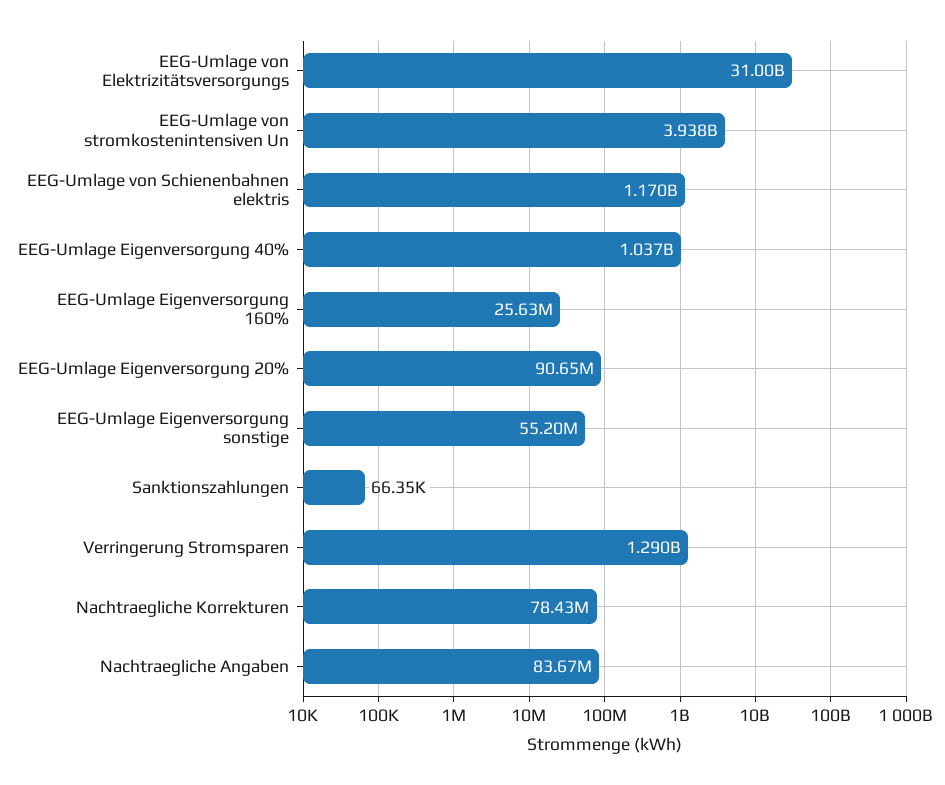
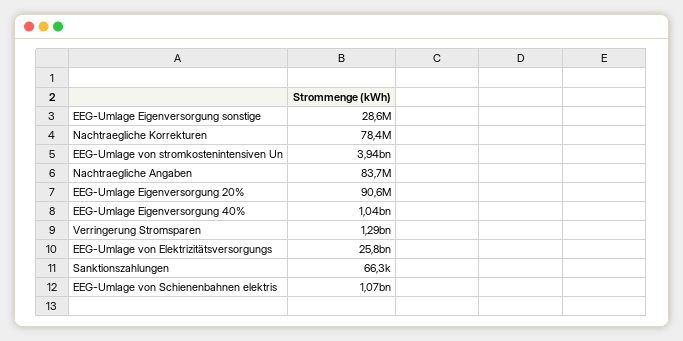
EEG-Umlage von Elektrizitätsversorgungs: 31000000000 -> 25800000000
EEG-Umlage von Schienenbahnen elektris: 1170000000 -> 1070000000
EEG-Umlage Eigenversorgung 160%: 25630000 -> none
EEG-Umlage Eigenversorgung sonstige: 55200000 -> 28600000

